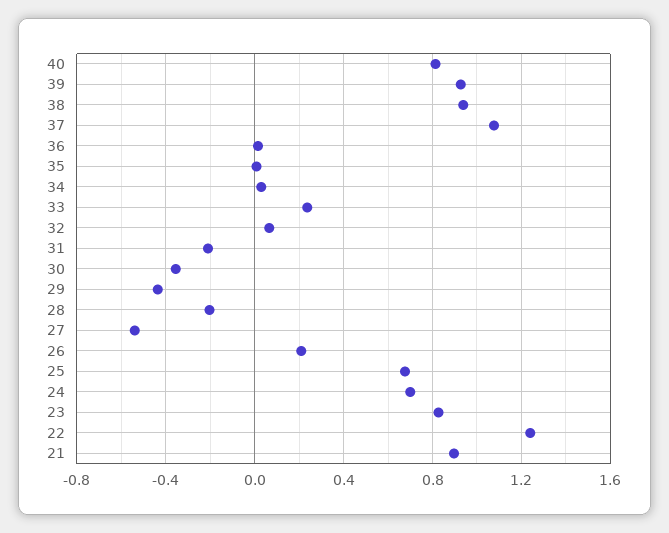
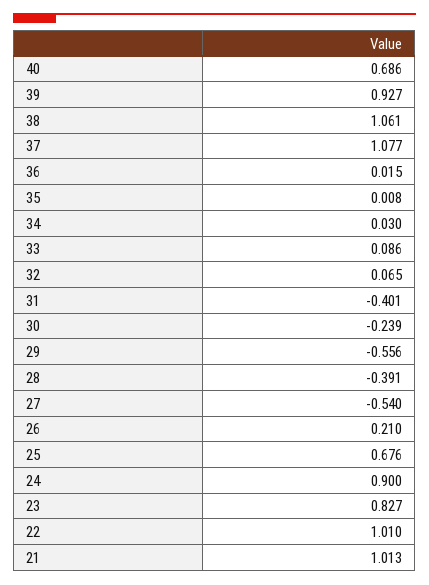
40: 0.8 -> 0.686
38: 0.95 -> 1.061
33: 0.25 -> 0.086
31: -0.2 -> -0.401
30: -0.35 -> -0.239
29: -0.45 -> -0.556
28: -0.2 -> -0.391
24: 0.7 -> 0.9
22: 1.25 -> 1.01
21: 0.9 -> 1.013

